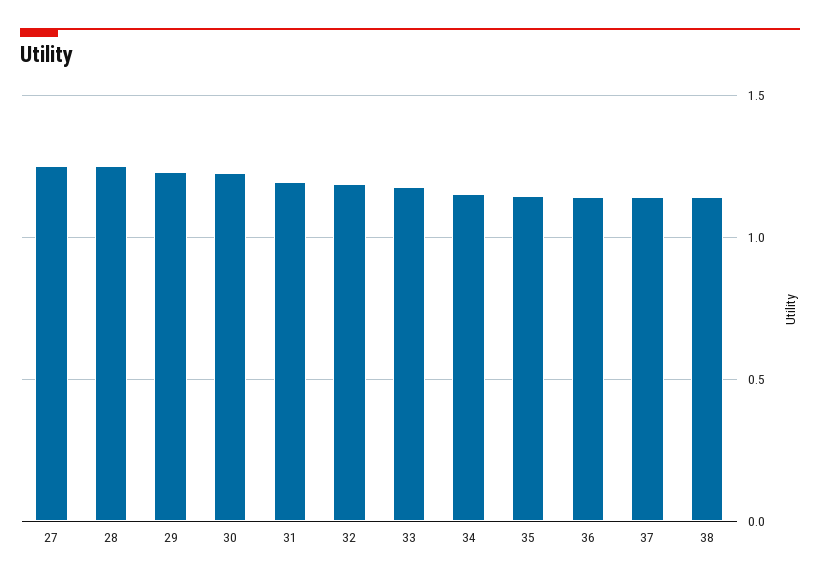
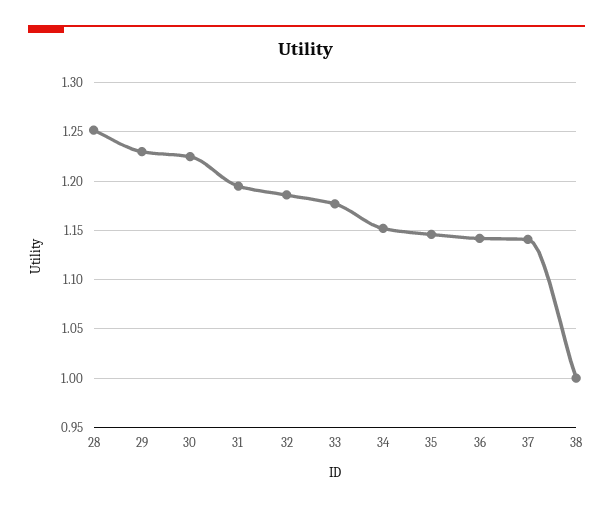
27: 1.25 -> none
38: 1.15 -> 1

